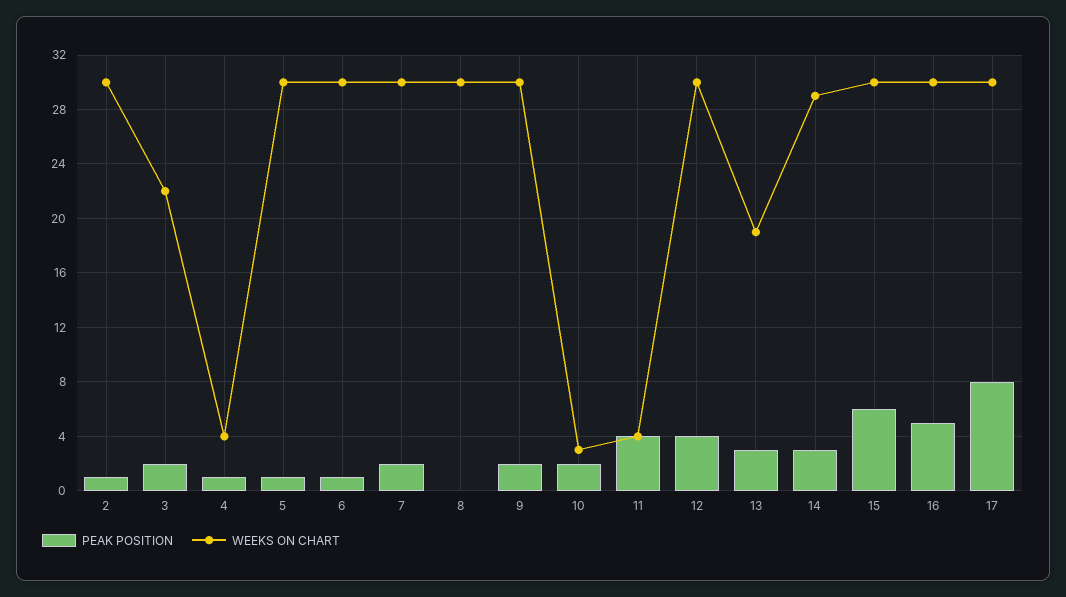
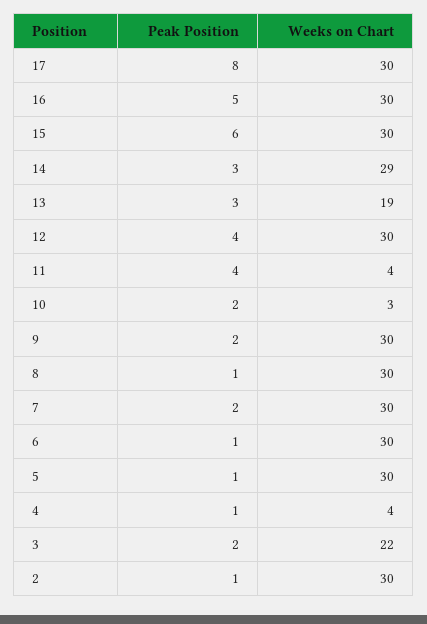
PEAK POSITION, 8: 0 -> 1

